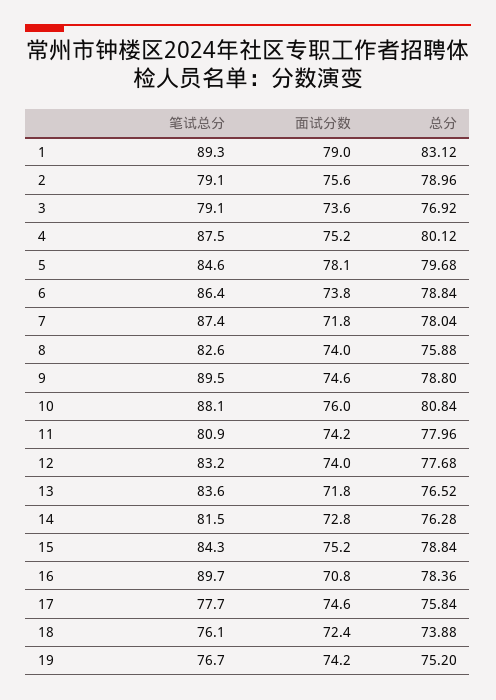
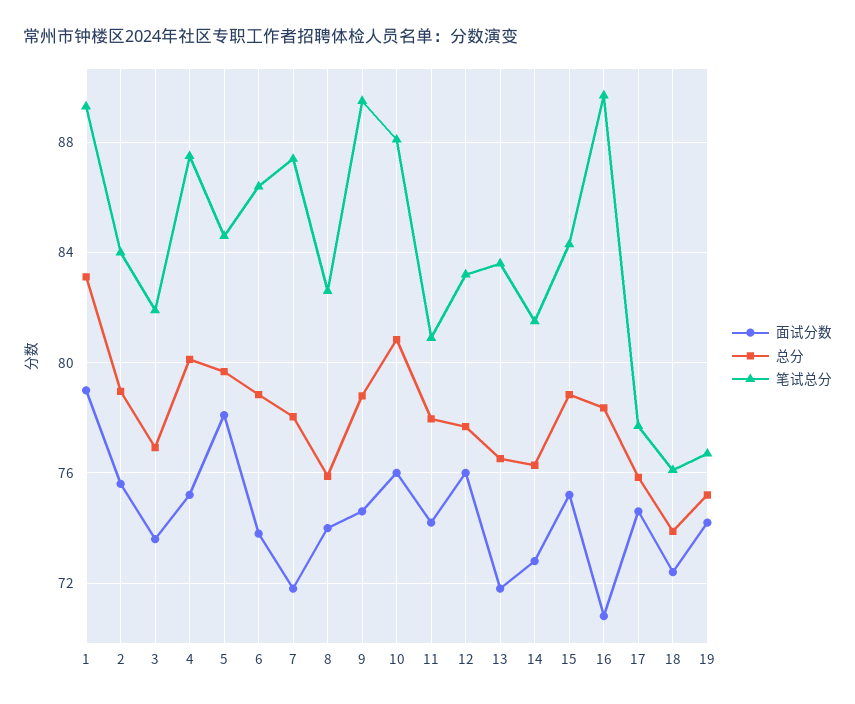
笔试总分, 2: 79.1 -> 84
笔试总分, 3: 79.1 -> 82
面试分数, 12: 74 -> 76

